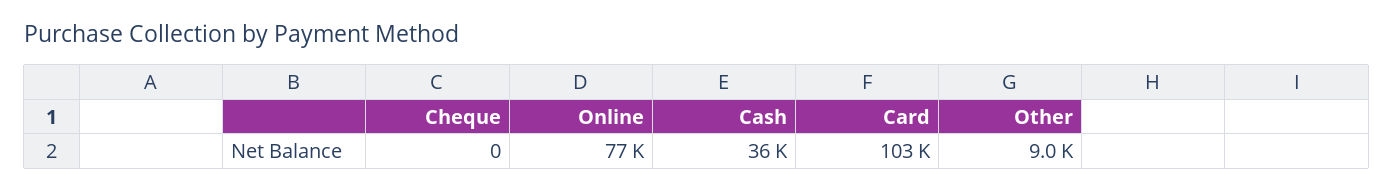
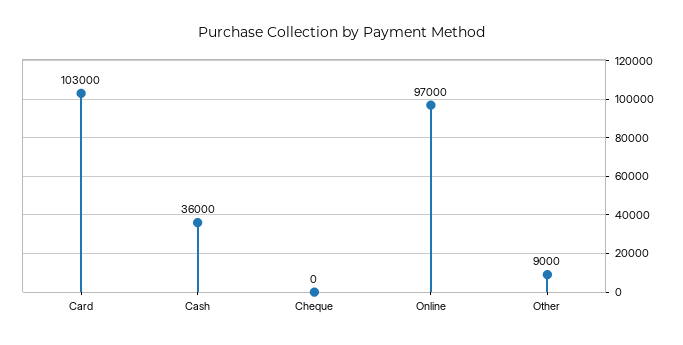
Online: 77000 -> 97000

